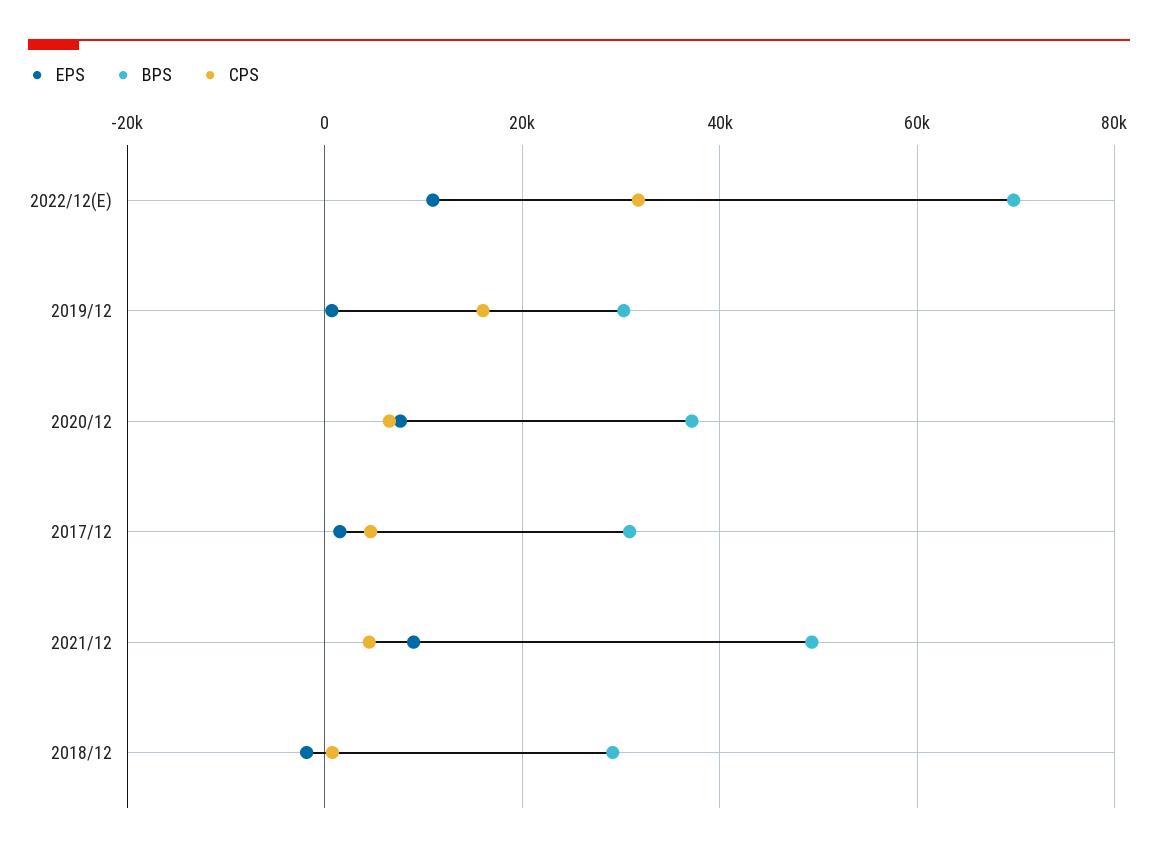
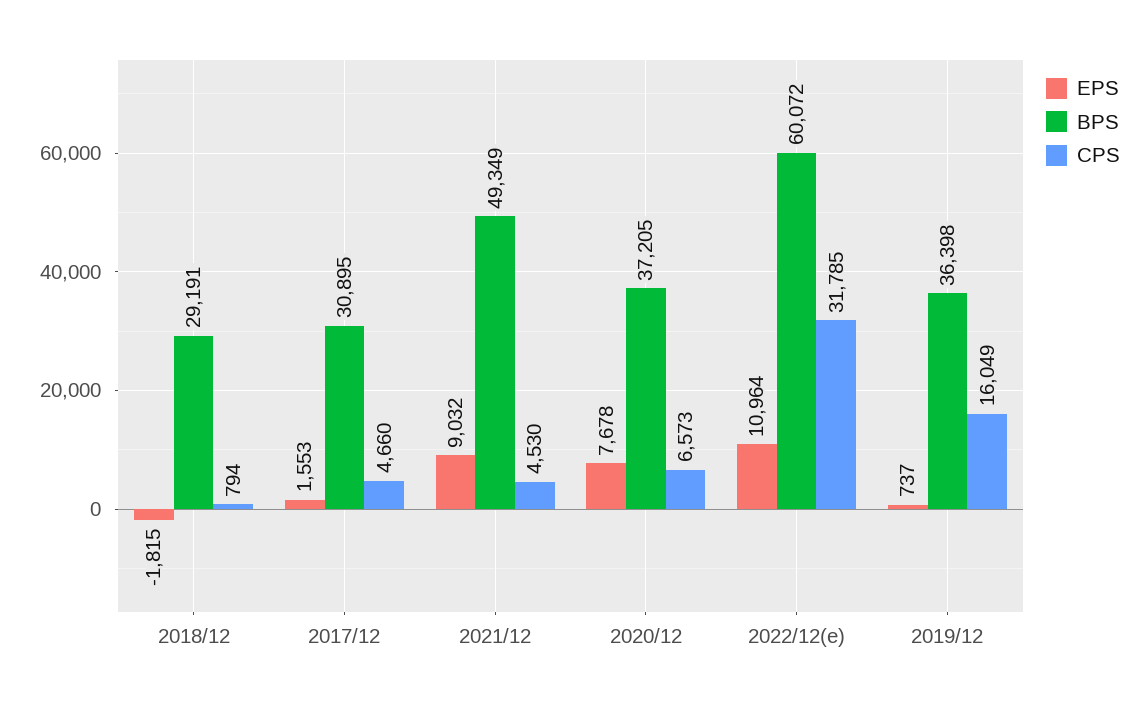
BPS, 2022/12(E): 70000 -> 60072
BPS, 2019/12: 30000 -> 36398

